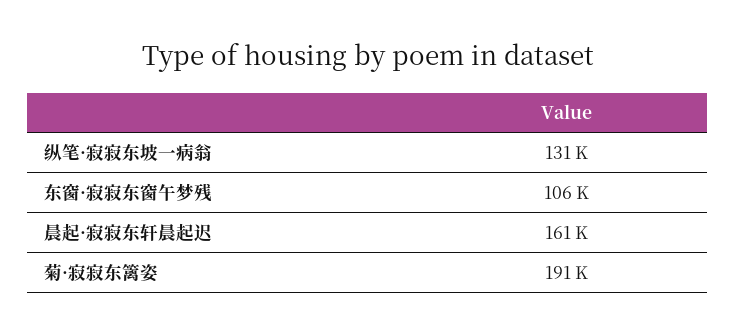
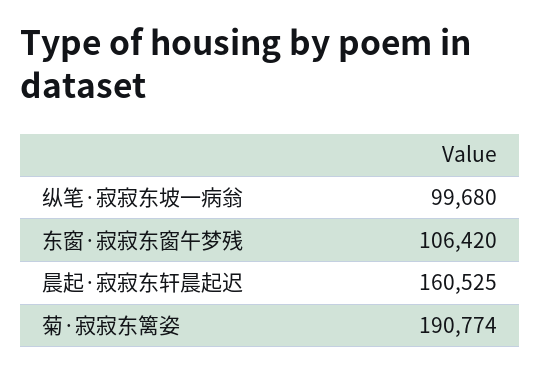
纵笔·寂寂东坡一病翁: 131000 -> 99680

